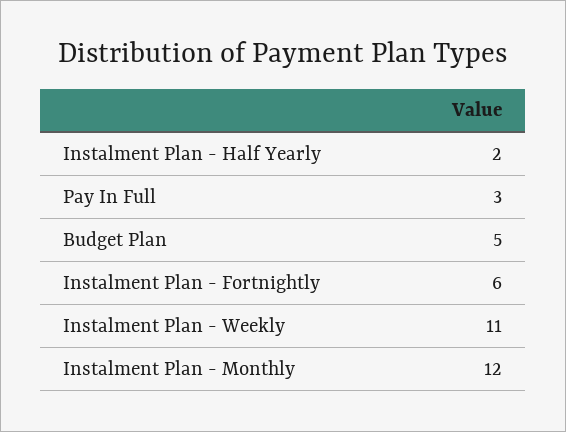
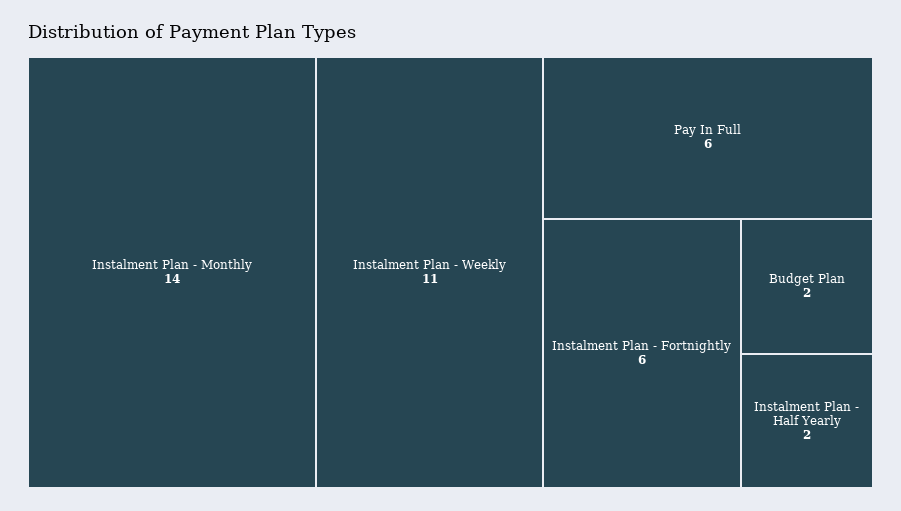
Pay In Full: 3 -> 6
Budget Plan: 5 -> 2
Instalment Plan - Monthly: 12 -> 14

